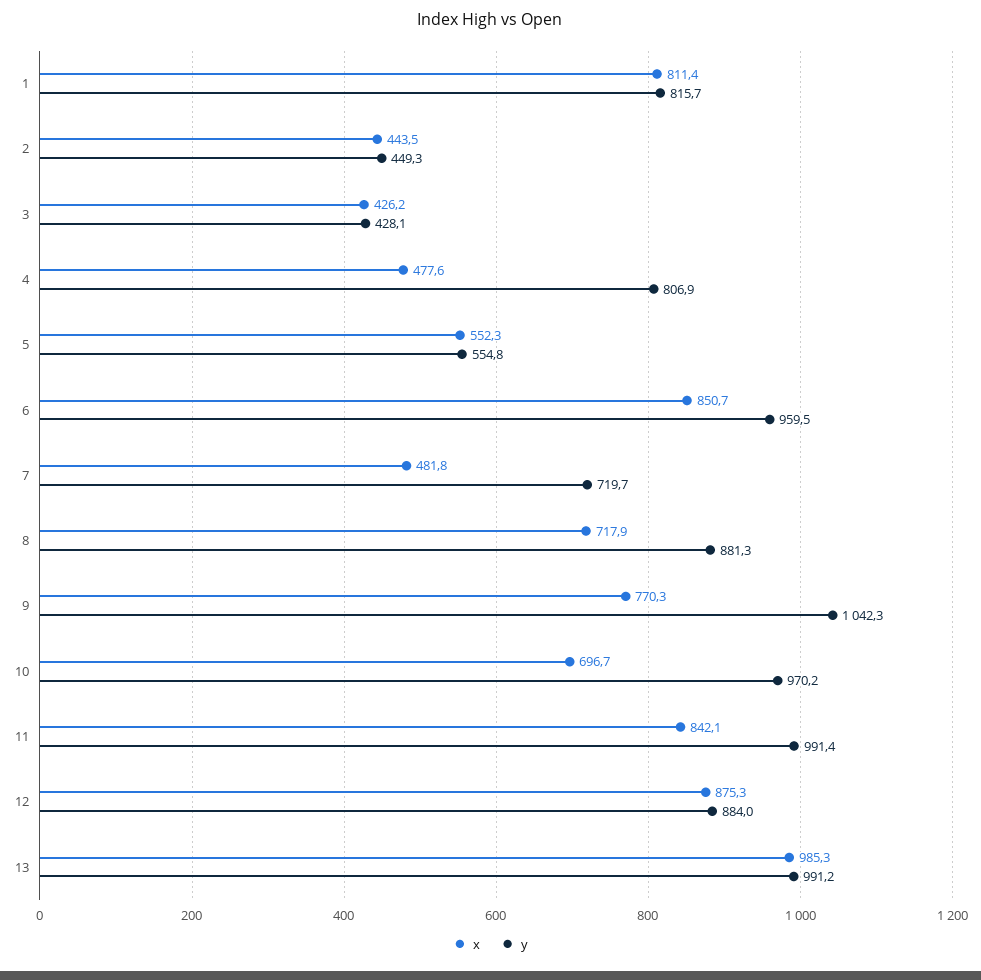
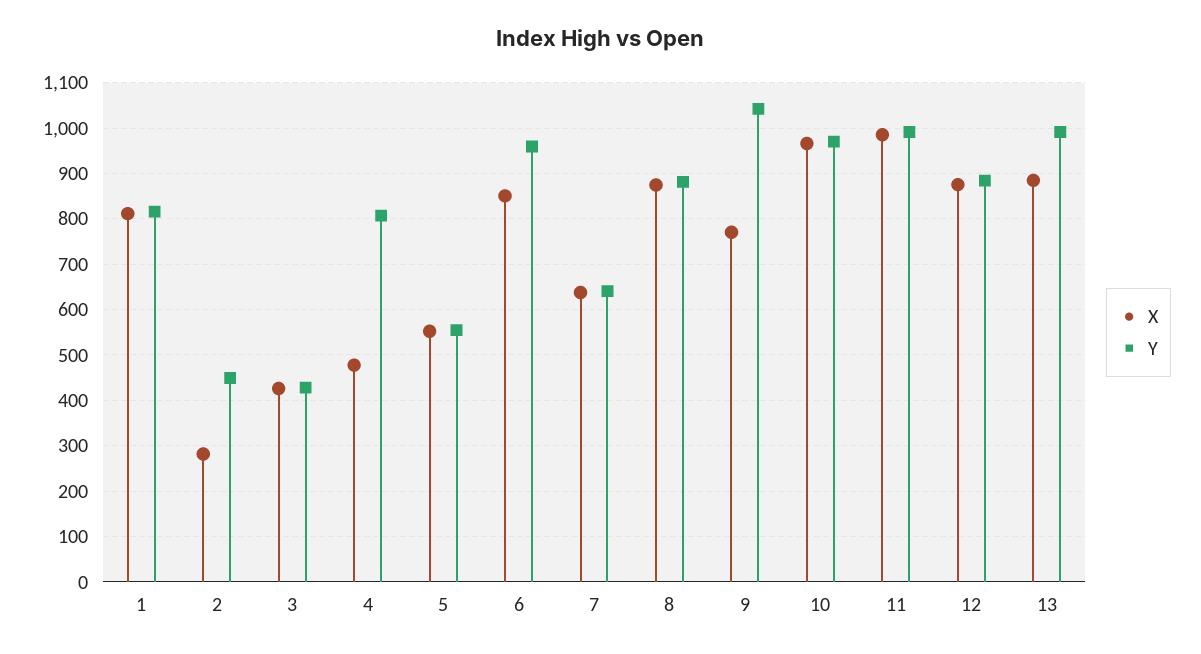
x, 2: 443.5 -> 280
x, 7: 481.8 -> 640
y, 7: 719.7 -> 640
x, 8: 717.9 -> 880
x, 10: 696.7 -> 960
x, 11: 842.1 -> 980
x, 13: 985.3 -> 880

